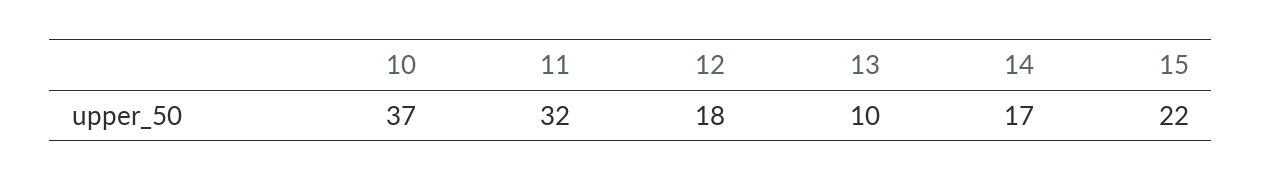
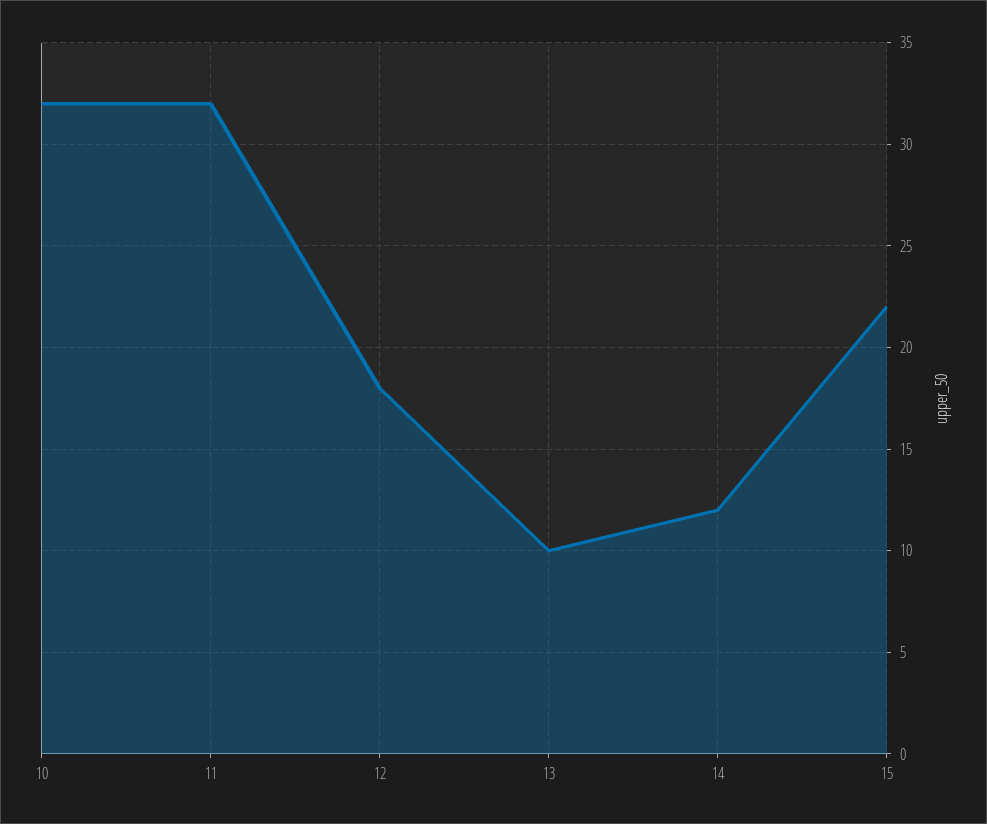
10: 37 -> 32
14: 17 -> 12

